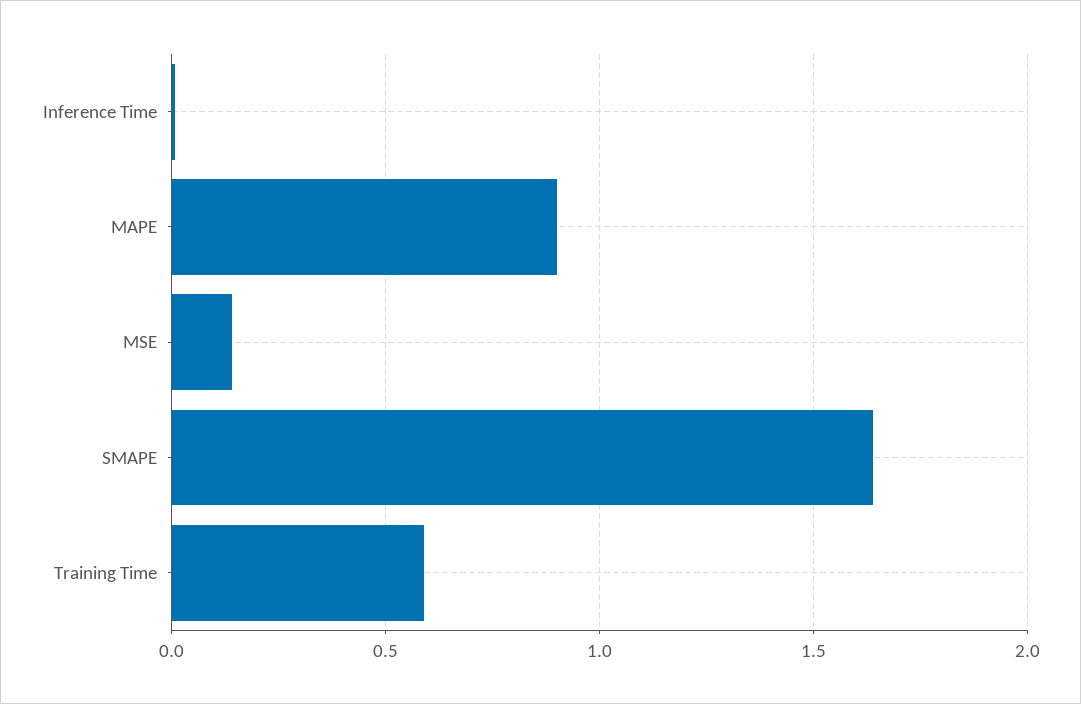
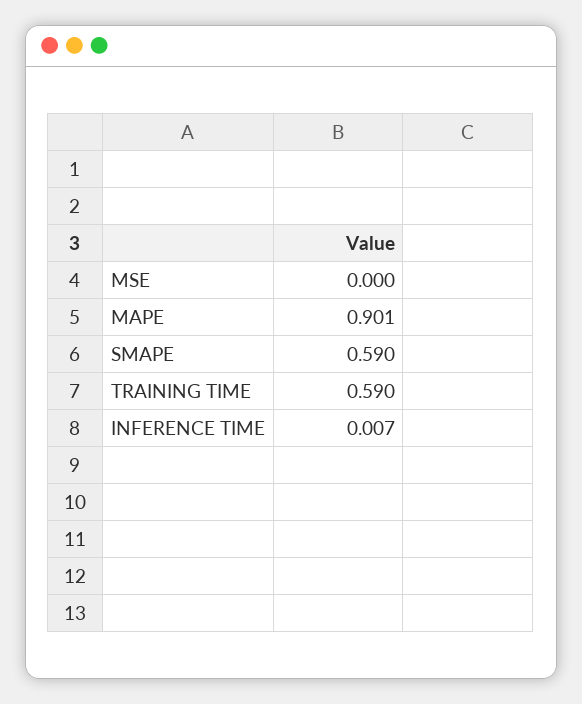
MSE: 0.15 -> 0
SMAPE: 1.65 -> 0.59

